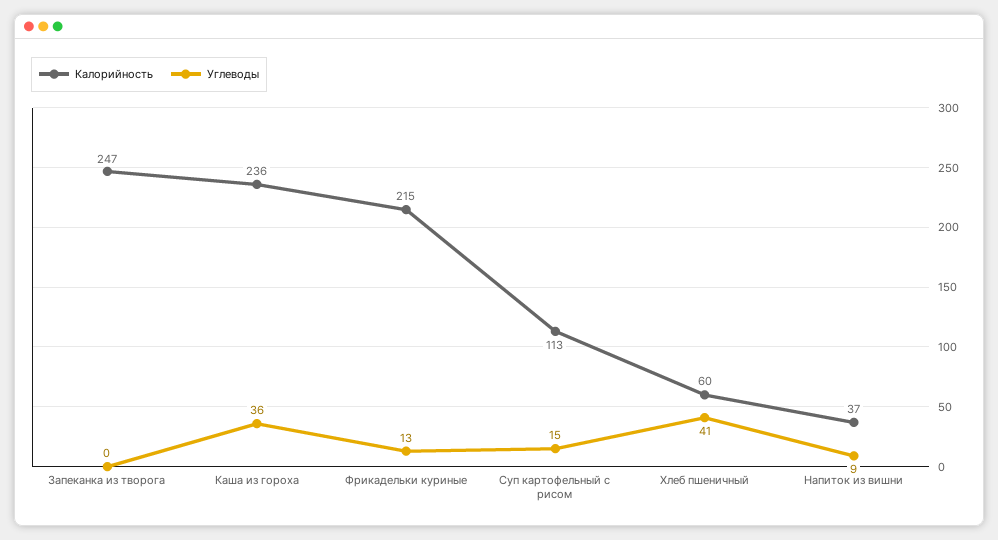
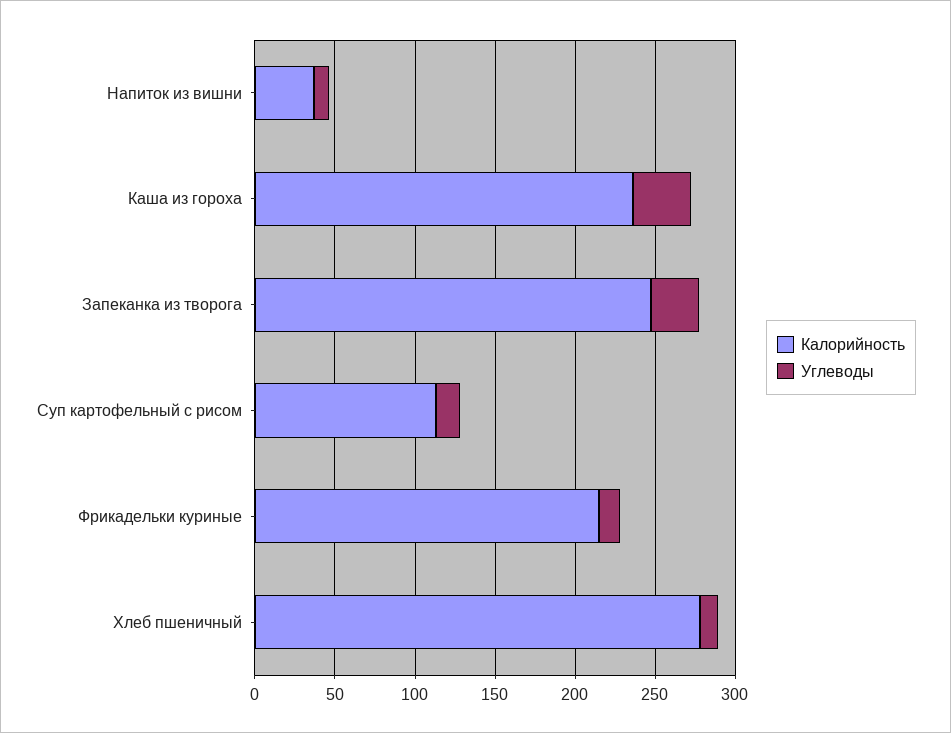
Углеводы, Запеканка из творога: 0 -> 30
Калорийность, Хлеб пшеничный: 60 -> 280
Углеводы, Хлеб пшеничный: 41 -> 10

